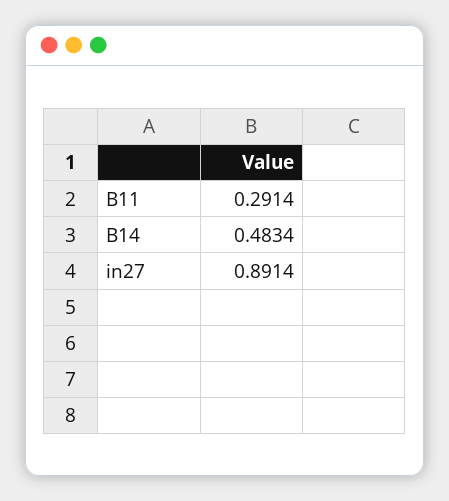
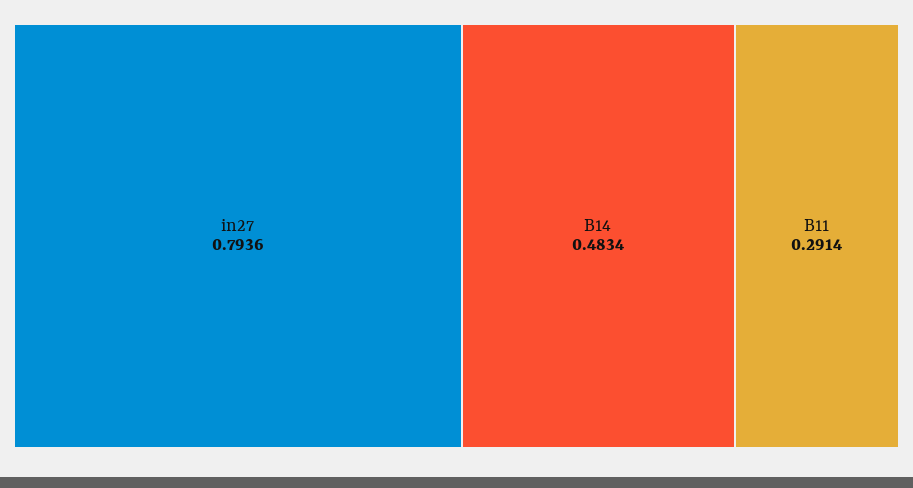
in27: 0.8914 -> 0.7936

